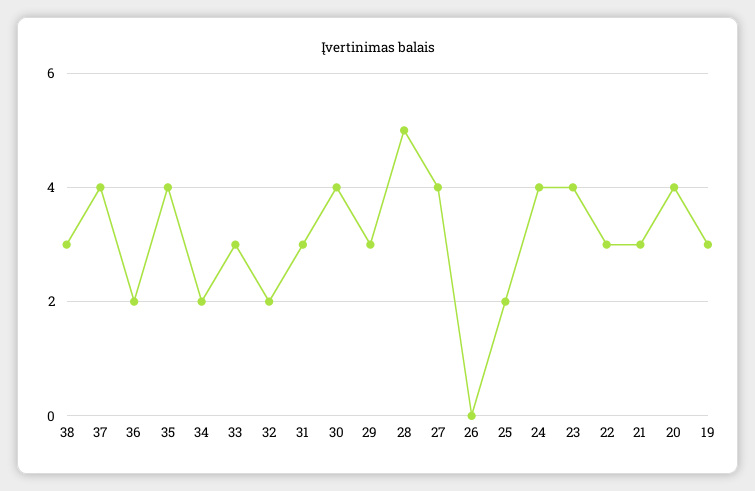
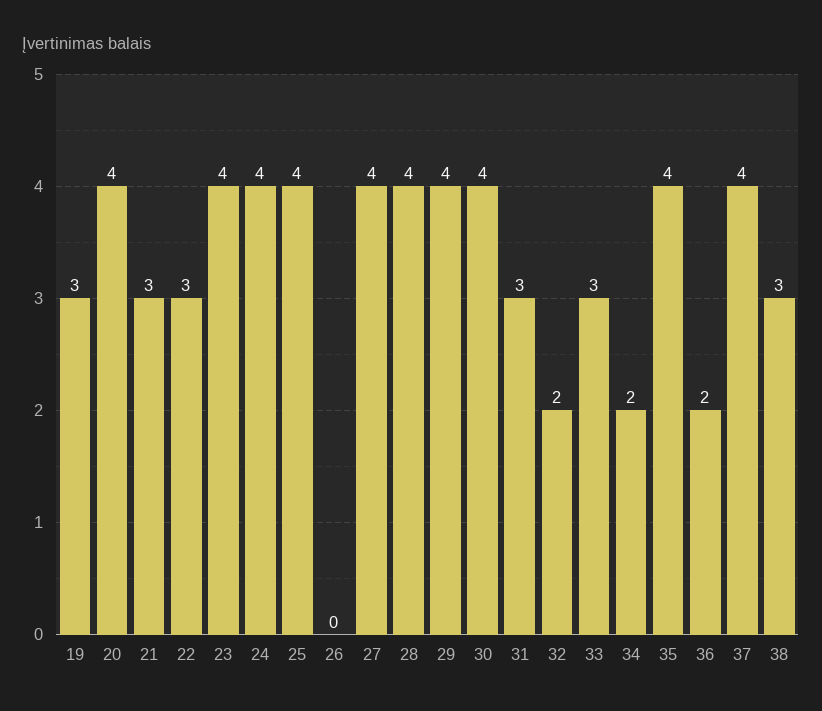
29: 3 -> 4
28: 5 -> 4
25: 2 -> 4

